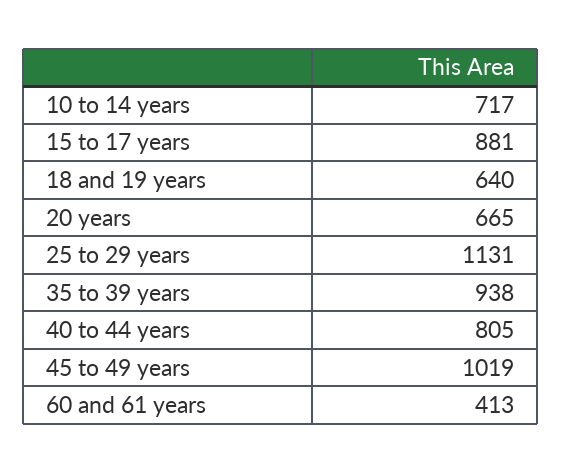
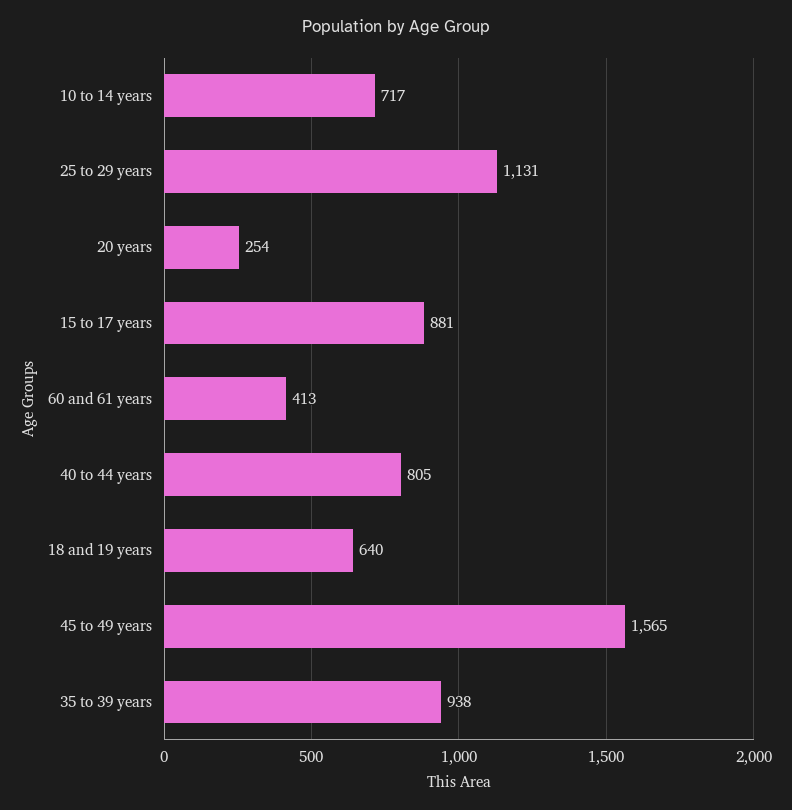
20 years: 665 -> 254
45 to 49 years: 1019 -> 1565

